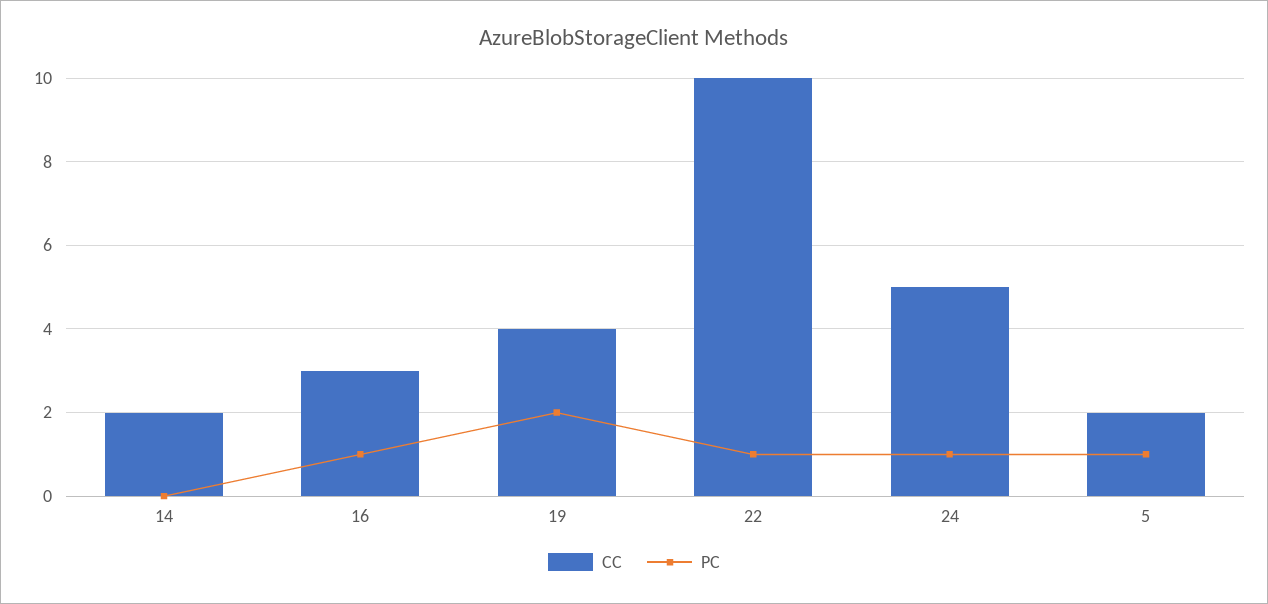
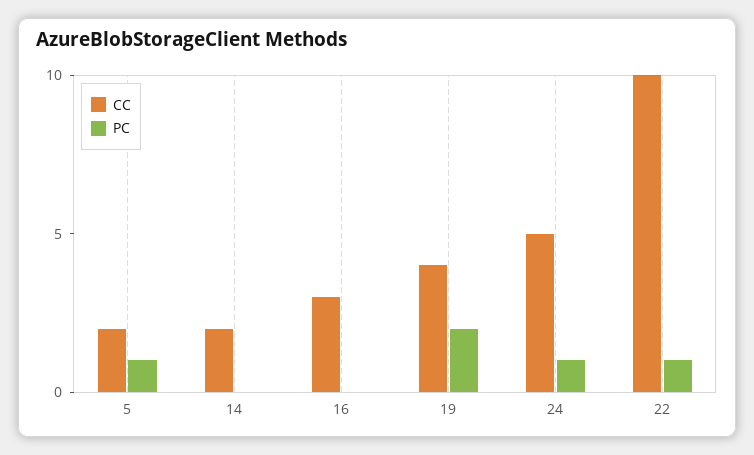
PC, 16: 1 -> 0

